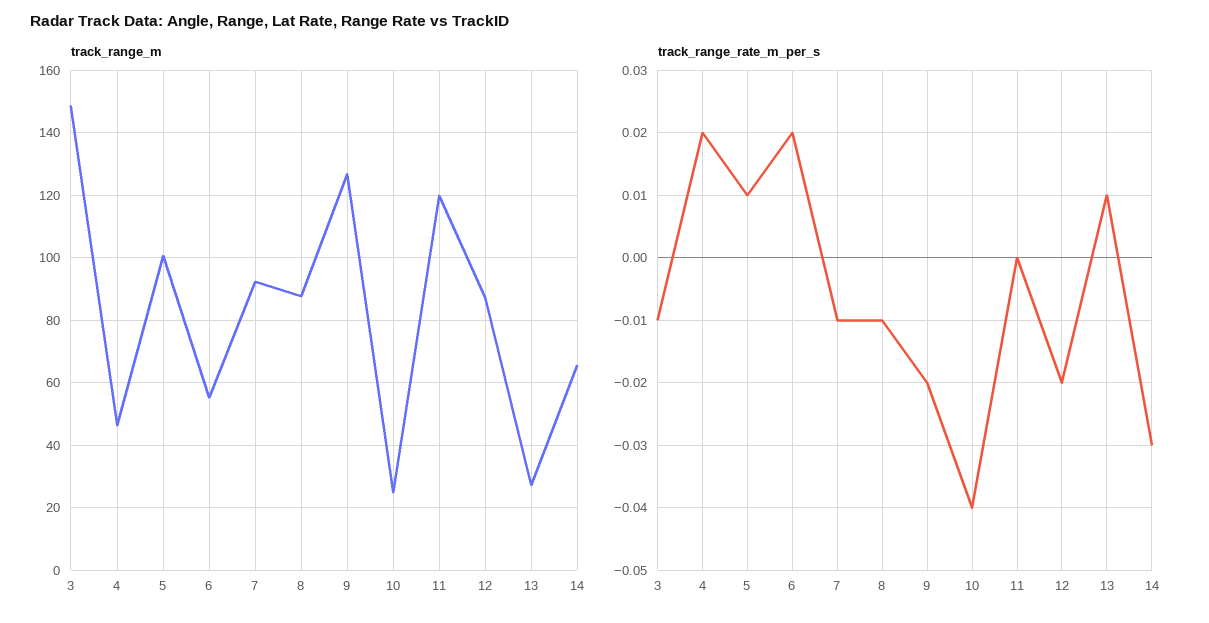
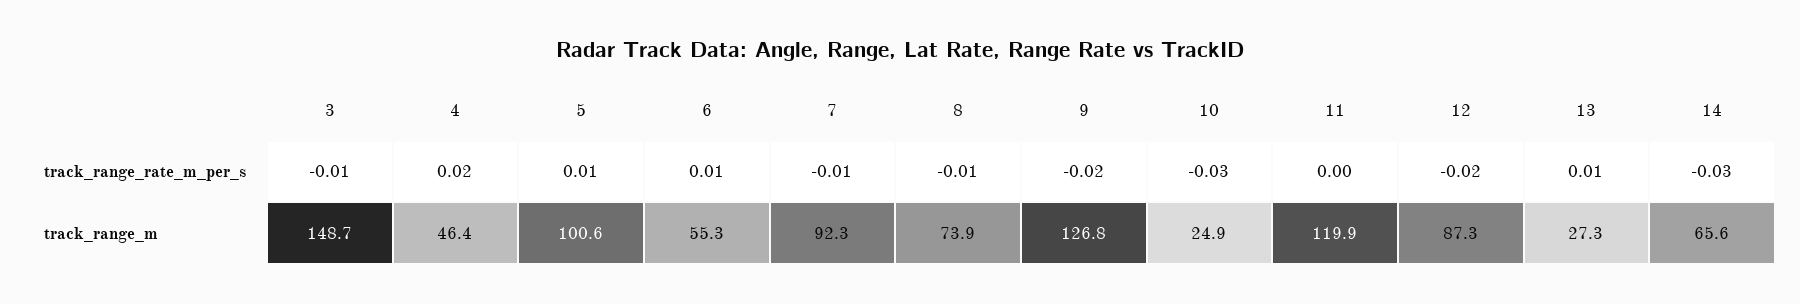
track_range_m, 8: 88 -> 73.9
track_range_rate_m_per_s, 6: 0.02 -> 0.01
track_range_rate_m_per_s, 10: -0.04 -> -0.03

